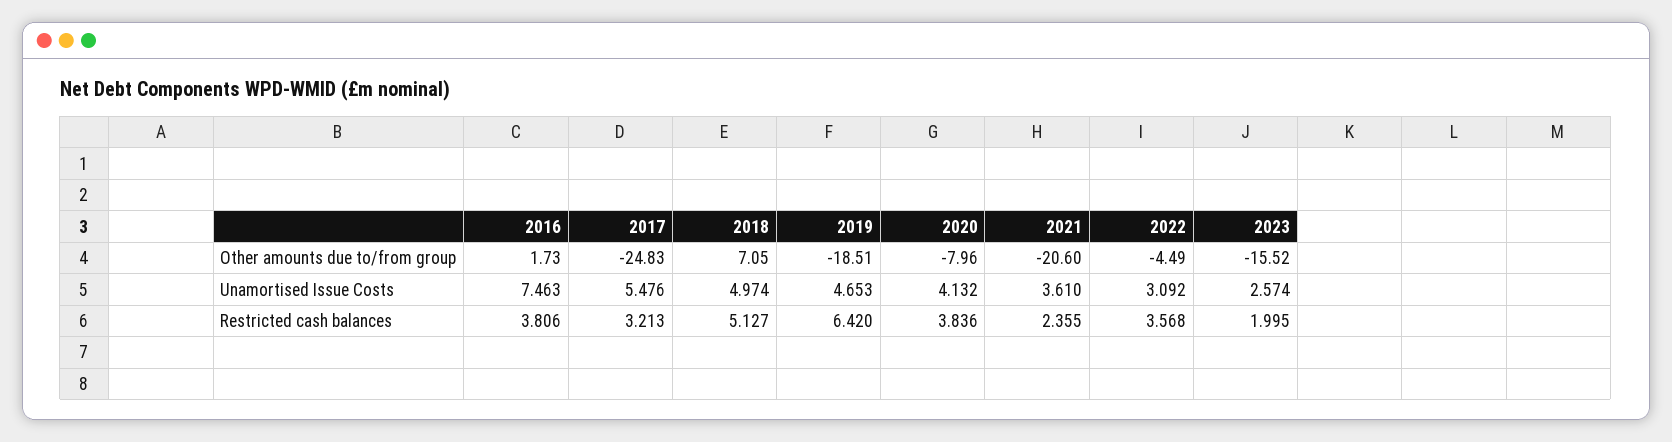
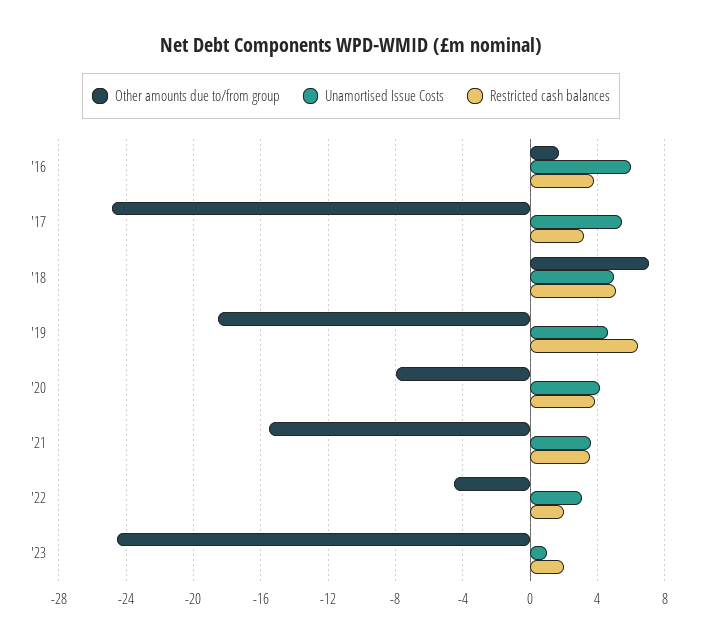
Other amounts due to/from group, 2021: -20.6 -> -15.5
Other amounts due to/from group, 2023: -15.52 -> -24.5
Unamortised Issue Costs, 2016: 7.463 -> 6
Unamortised Issue Costs, 2023: 2.574 -> 1
Restricted cash balances, 2021: 2.355 -> 3.5
Restricted cash balances, 2022: 3.568 -> 2

